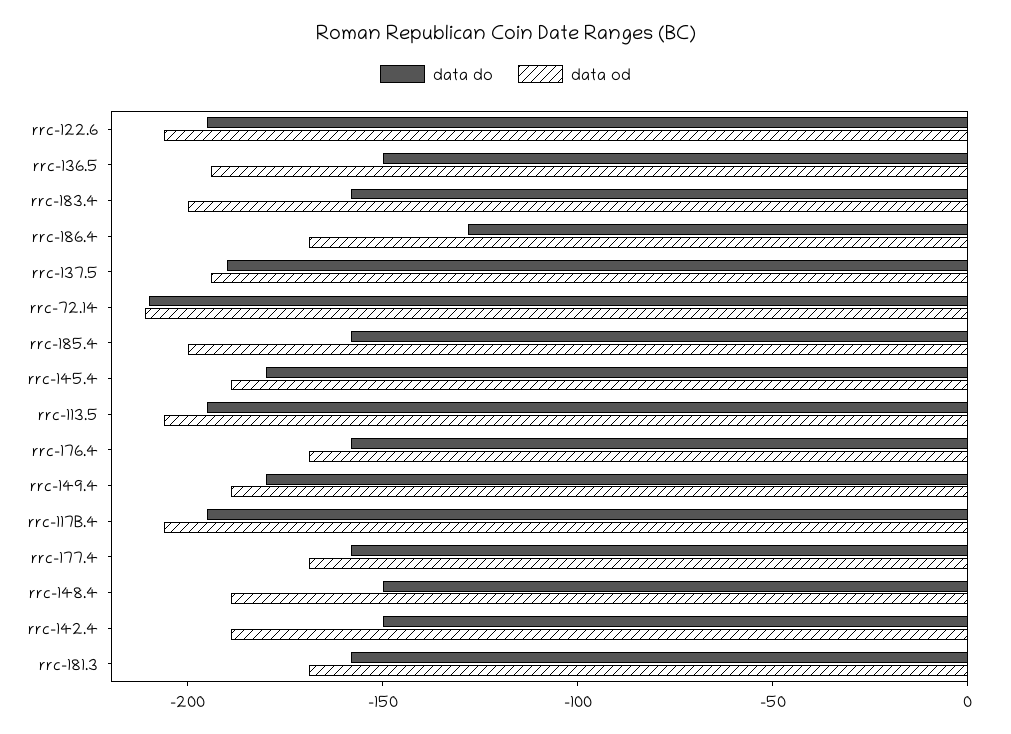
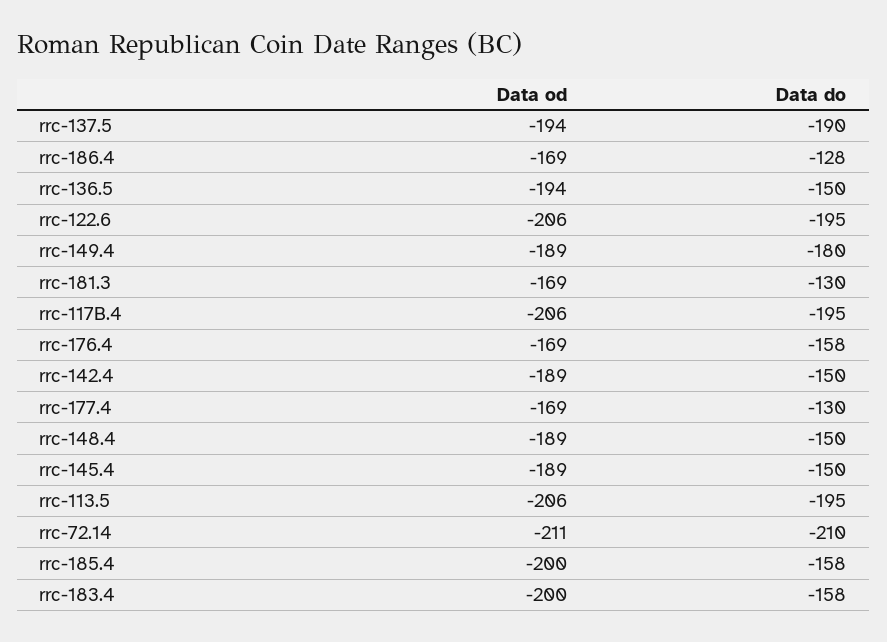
data do, rrc-145.4: -180 -> -150
data do, rrc-177.4: -160 -> -130
data do, rrc-181.3: -160 -> -130

